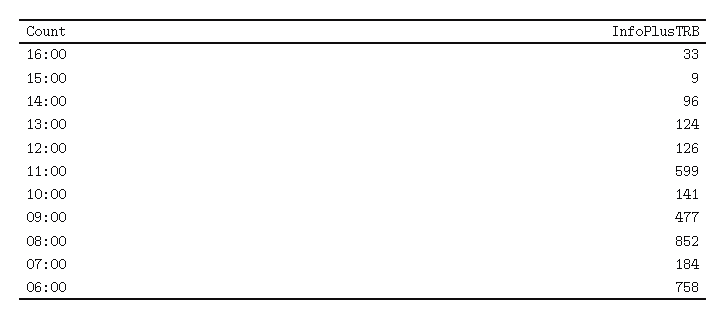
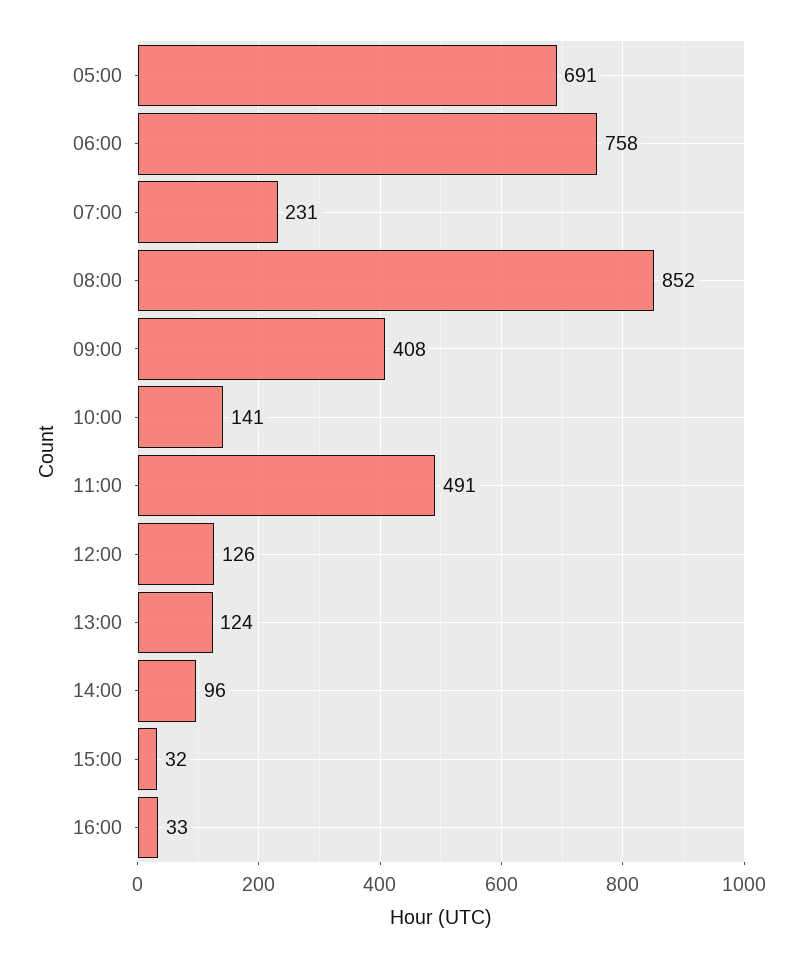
15:00: 9 -> 32
11:00: 599 -> 491
09:00: 477 -> 408
07:00: 184 -> 231
05:00: none -> 691

